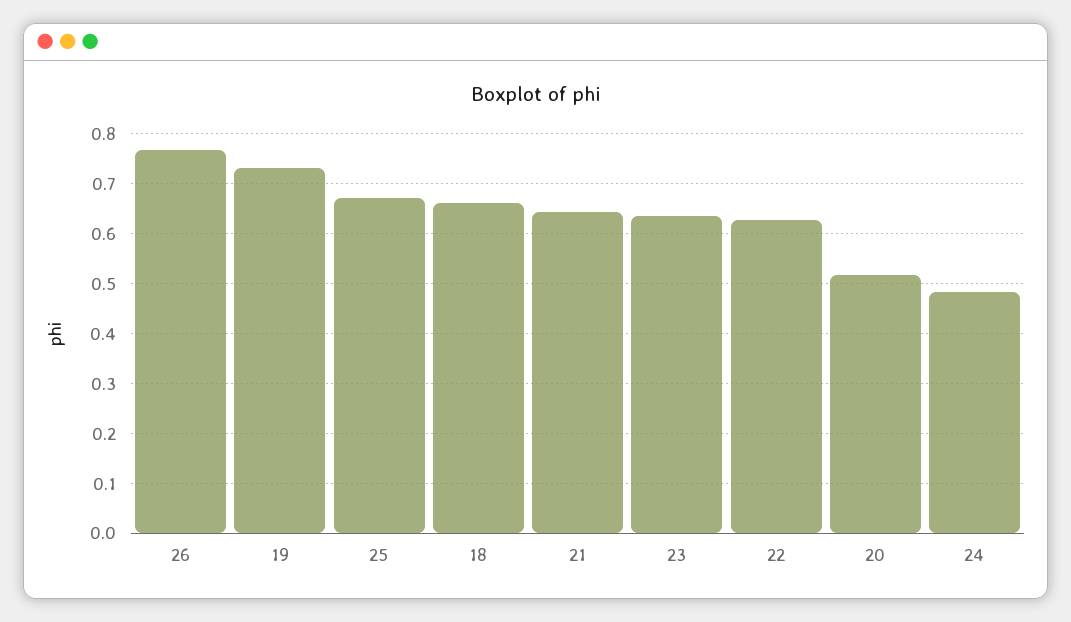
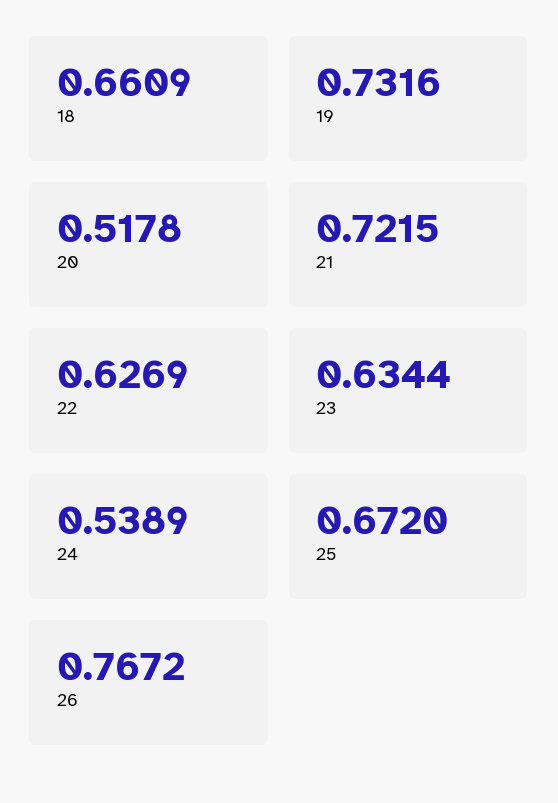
21: 0.64 -> 0.7215
24: 0.48 -> 0.5389

